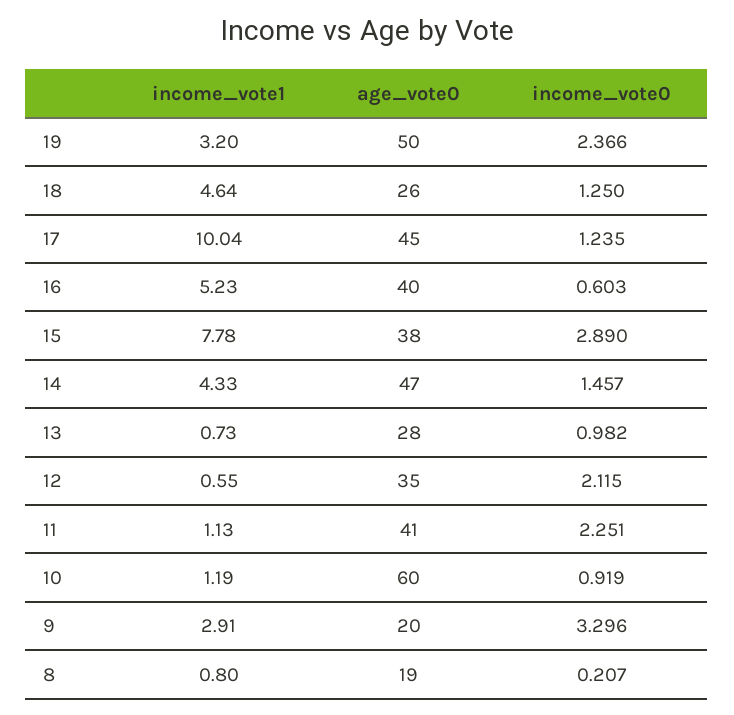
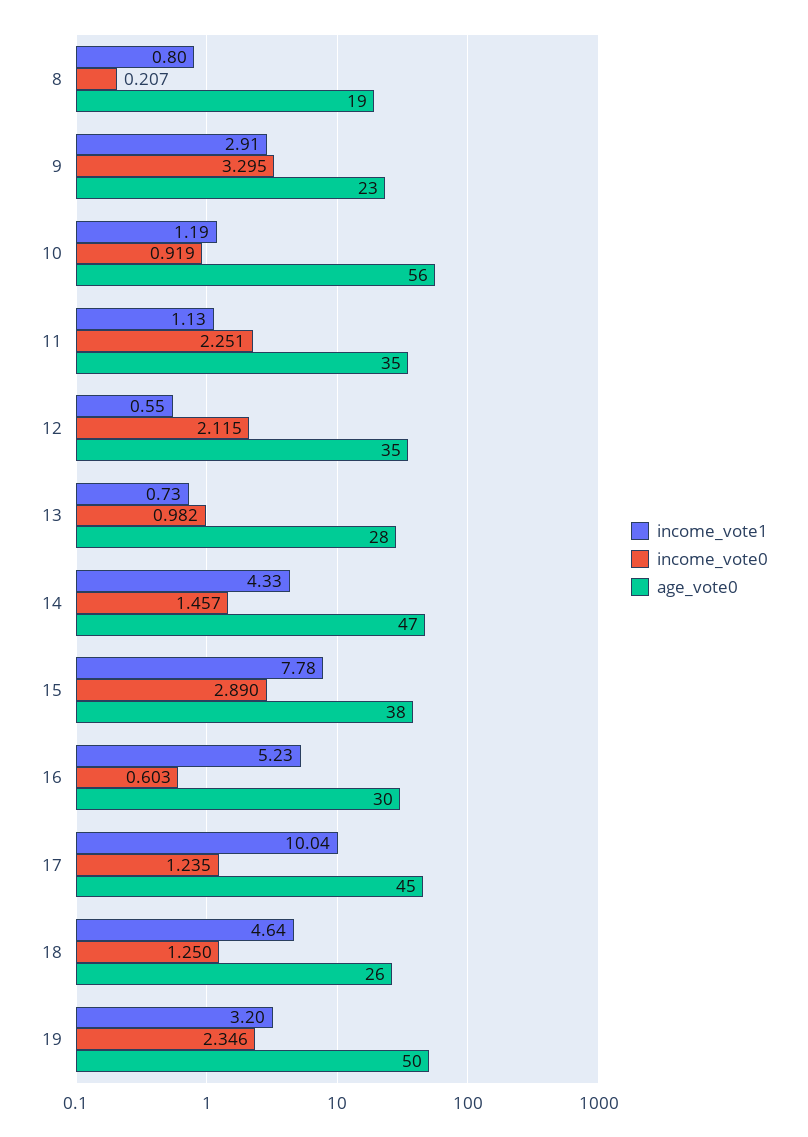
income_vote0, 19: 2.366 -> 2.346
age_vote0, 16: 40 -> 30
age_vote0, 11: 41 -> 35
age_vote0, 10: 60 -> 56
age_vote0, 9: 20 -> 23
income_vote0, 9: 3.296 -> 3.295

